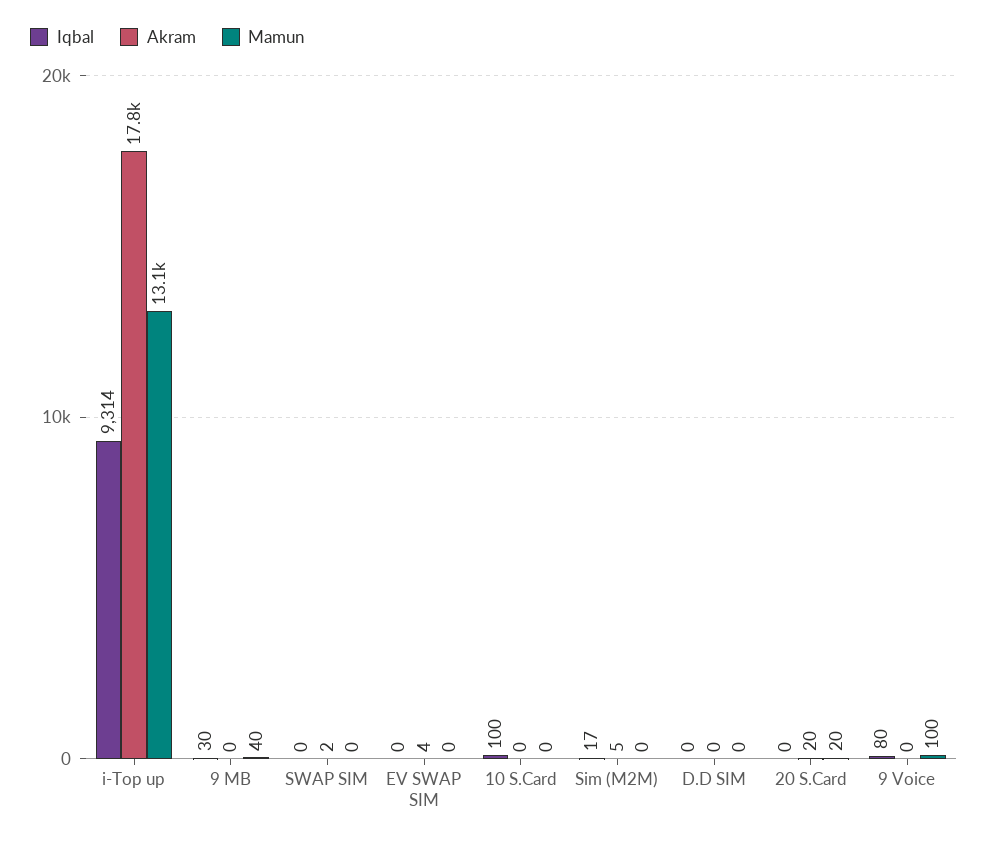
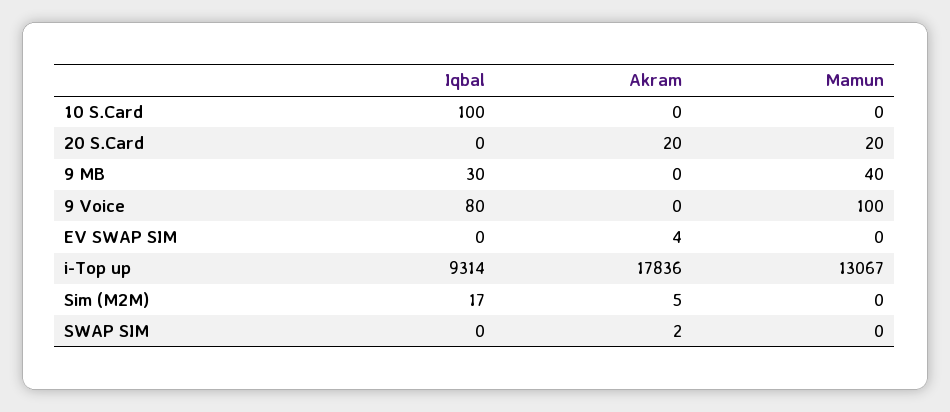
Iqbal, D.D SIM: 0 -> none
Akram, D.D SIM: 0 -> none
Mamun, D.D SIM: 0 -> none

